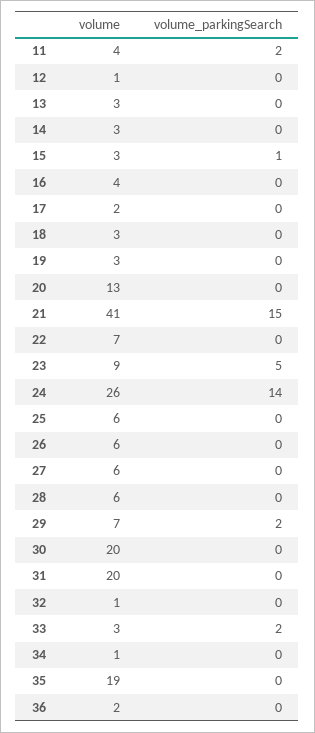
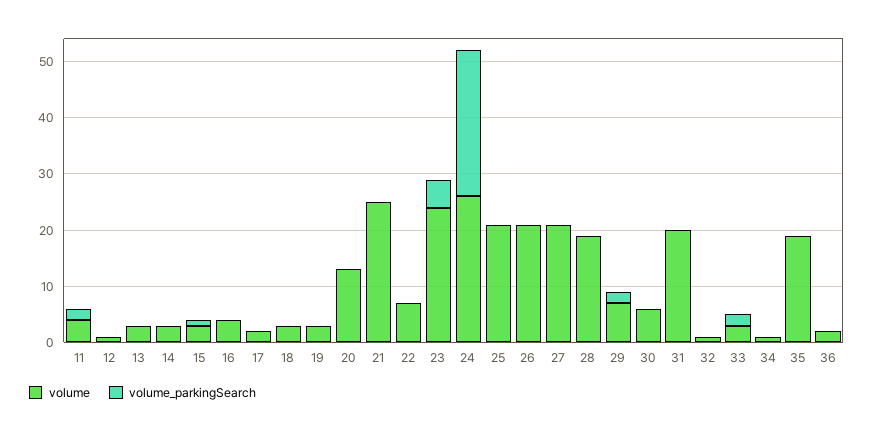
volume, 21: 41 -> 25
volume_parkingSearch, 21: 15 -> 0
volume, 23: 9 -> 25
volume_parkingSearch, 24: 14 -> 25
volume, 25: 6 -> 20
volume, 26: 6 -> 20
volume, 27: 6 -> 20
volume, 28: 6 -> 20
volume, 30: 20 -> 5

